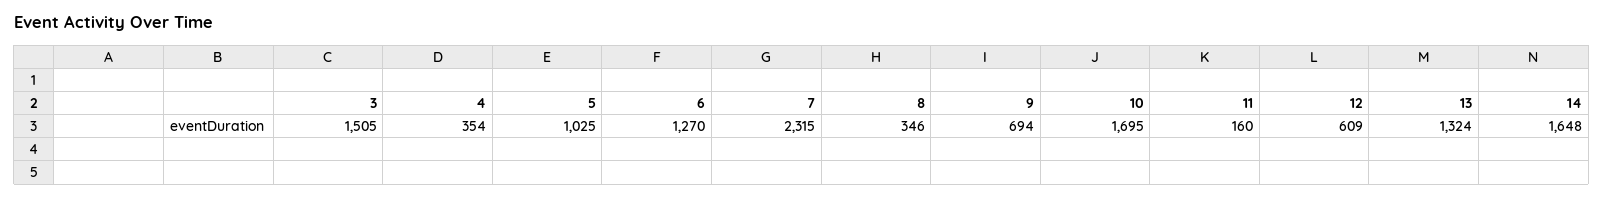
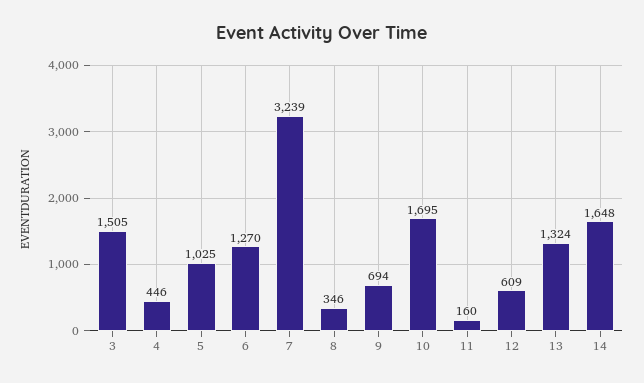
4: 354 -> 446
7: 2315 -> 3239

